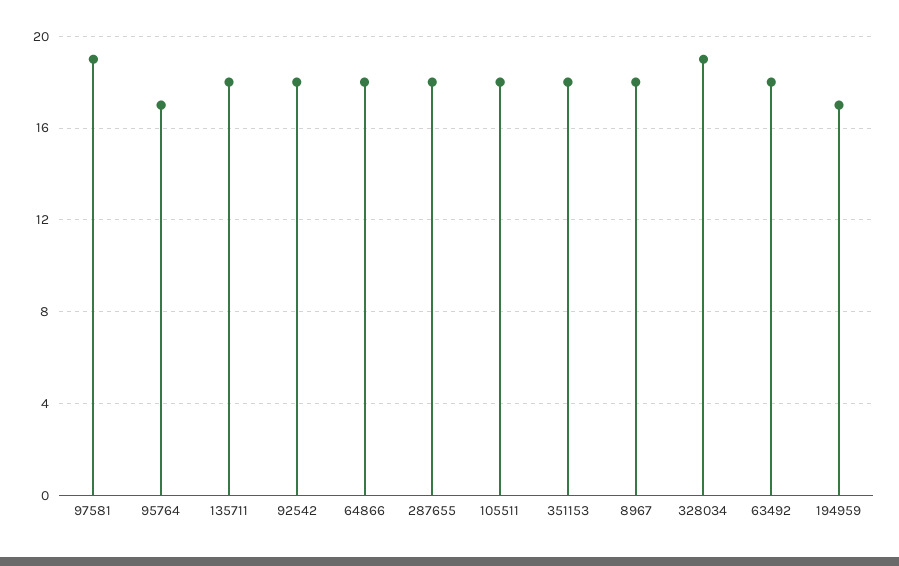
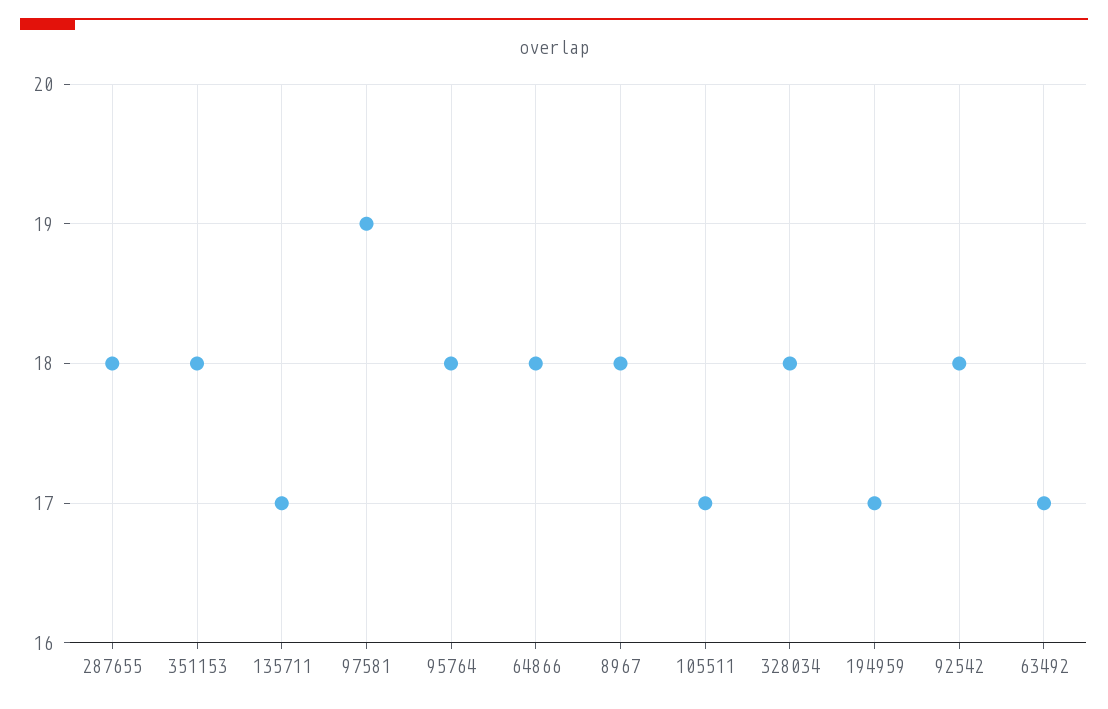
95764: 17 -> 18
135711: 18 -> 17
105511: 18 -> 17
328034: 19 -> 18
63492: 18 -> 17

